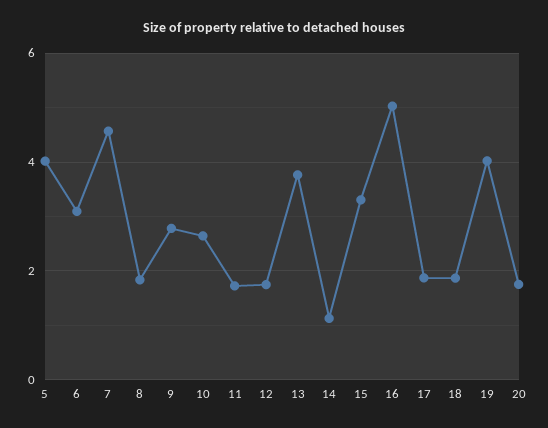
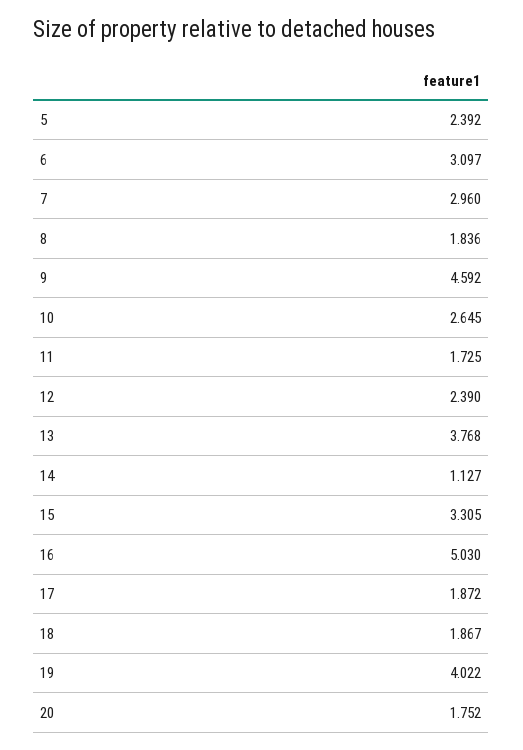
5: 4 -> 2.392
7: 4.6 -> 2.96
9: 2.8 -> 4.592
12: 1.8 -> 2.39

